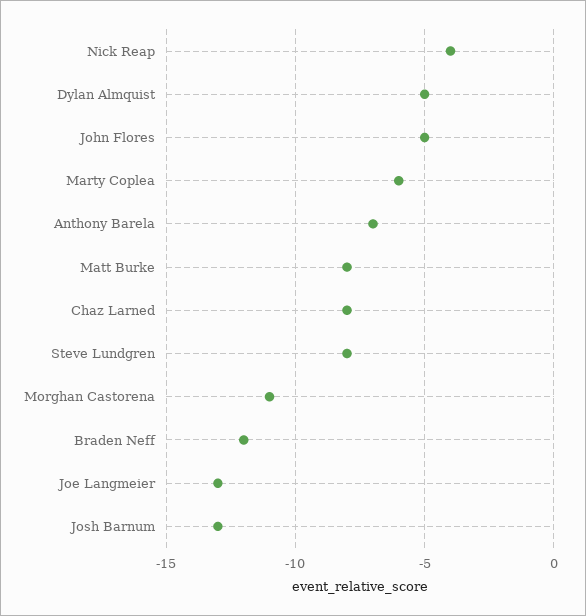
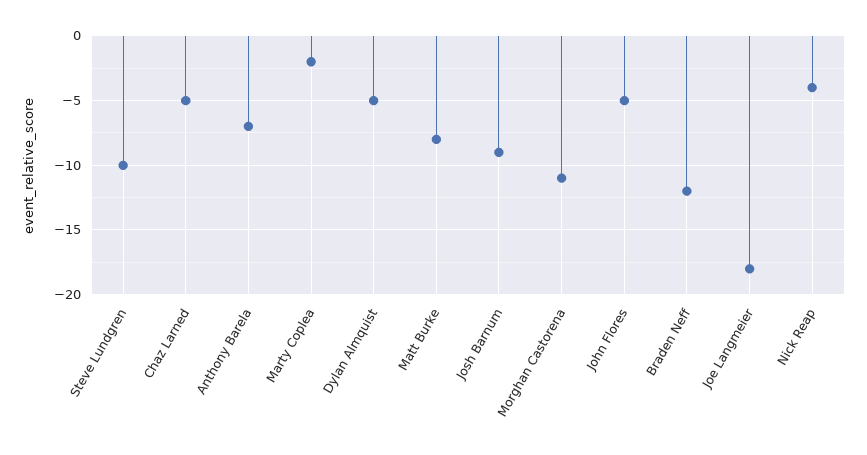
Marty Coplea: -6 -> -2
Chaz Larned: -8 -> -5
Steve Lundgren: -8 -> -10
Joe Langmeier: -13 -> -18
Josh Barnum: -13 -> -9

